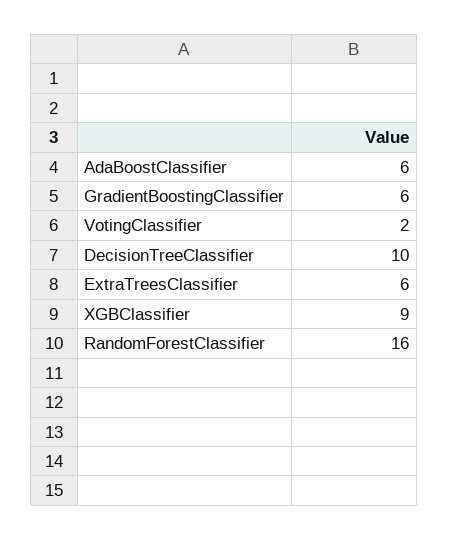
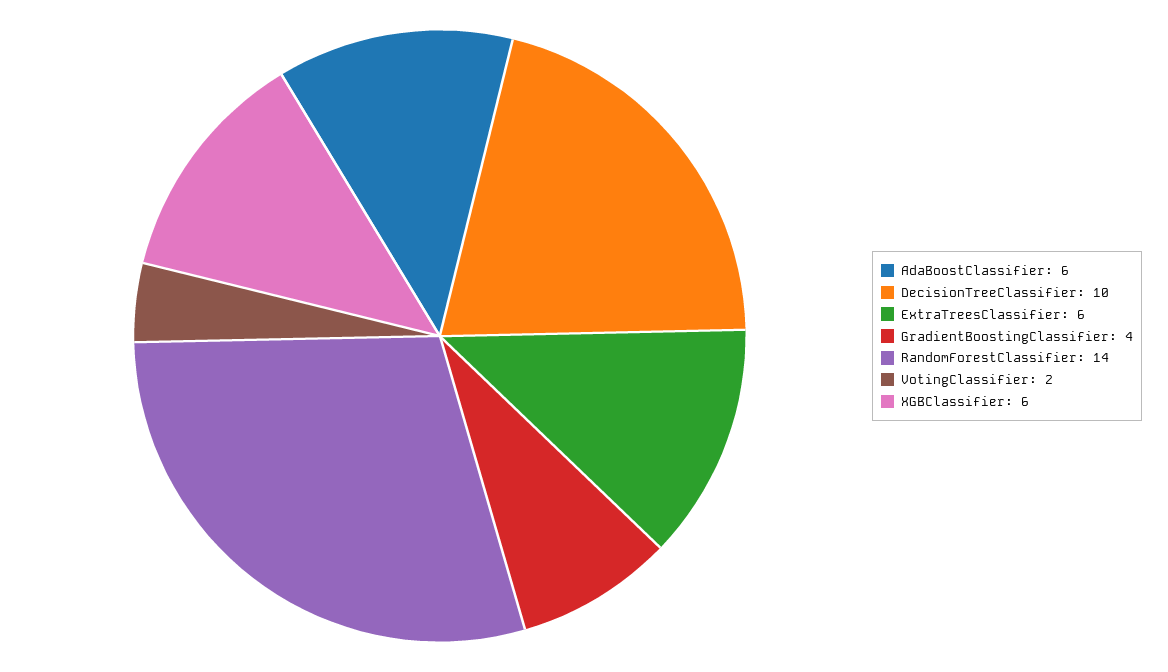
GradientBoostingClassifier: 6 -> 4
XGBClassifier: 9 -> 6
RandomForestClassifier: 16 -> 14

